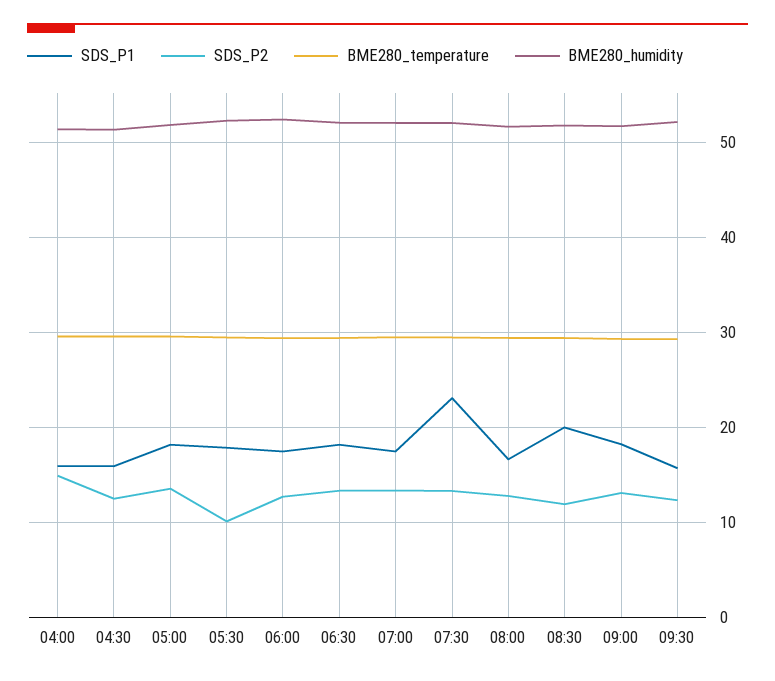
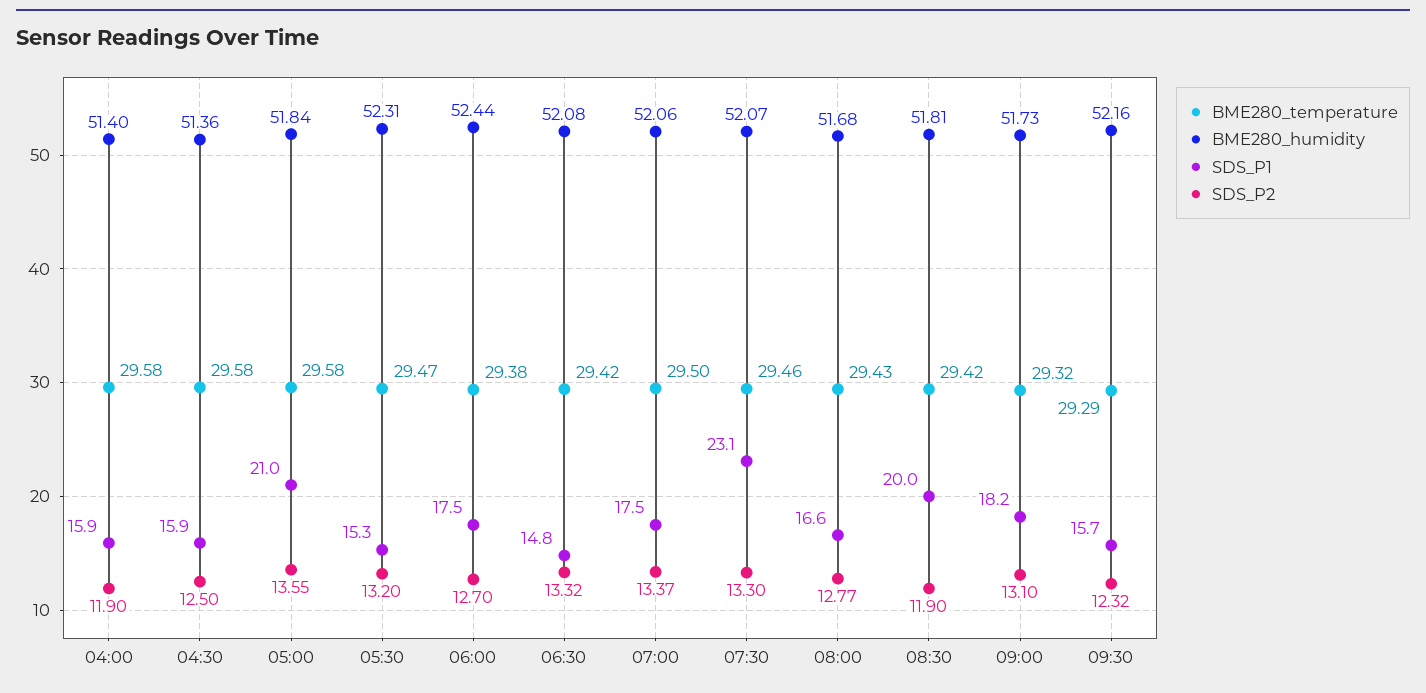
SDS_P2, 04:00: 15 -> 11.9
SDS_P1, 05:00: 18 -> 21
SDS_P1, 05:30: 18 -> 15.3
SDS_P2, 05:30: 10 -> 13.2
SDS_P1, 06:30: 18 -> 14.8

